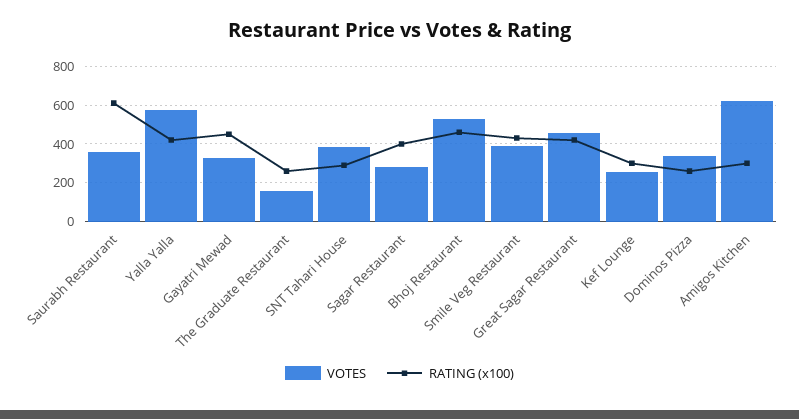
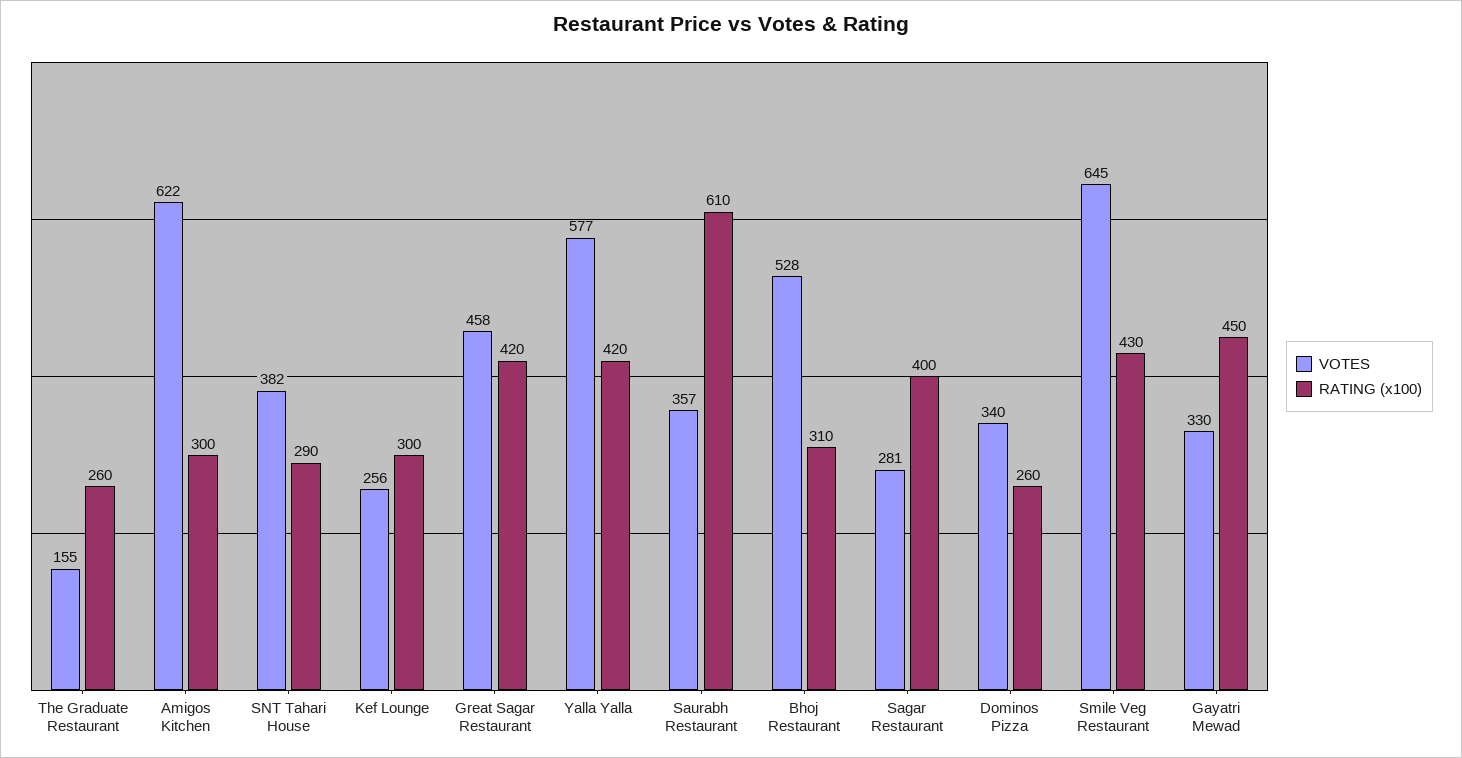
RATING (x100), Bhoj Restaurant: 450 -> 310
VOTES, Smile Veg Restaurant: 400 -> 645

